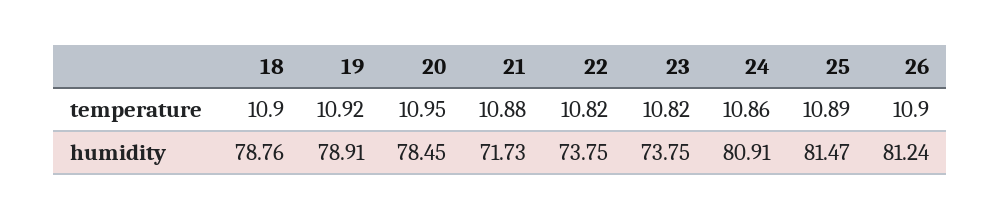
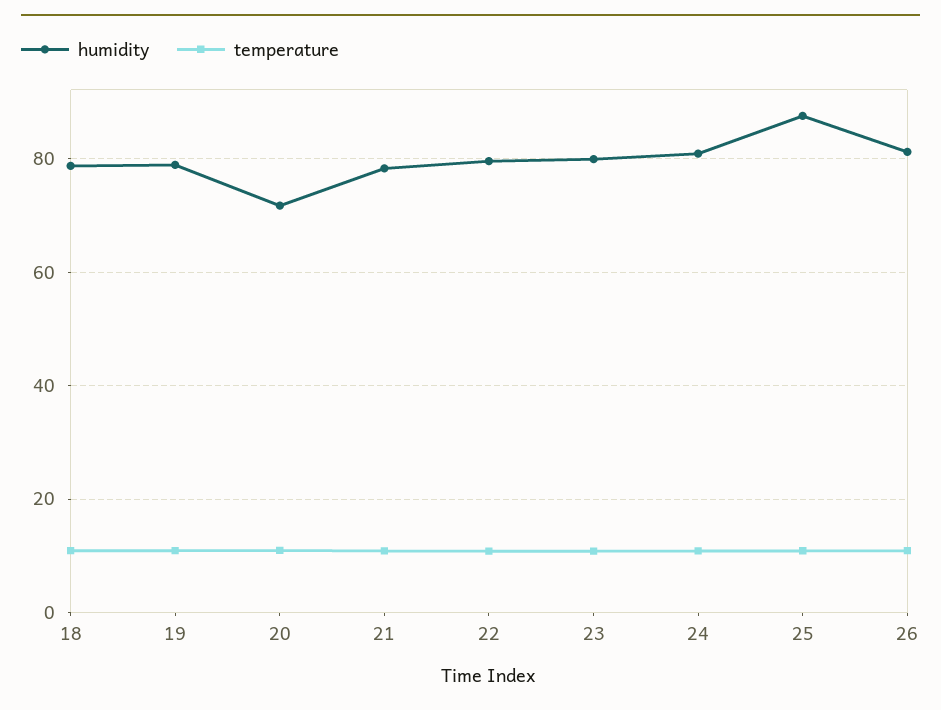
humidity, 20: 78.45 -> 72
humidity, 21: 71.73 -> 78
humidity, 22: 73.75 -> 80
humidity, 23: 73.75 -> 80
humidity, 25: 81.47 -> 88

